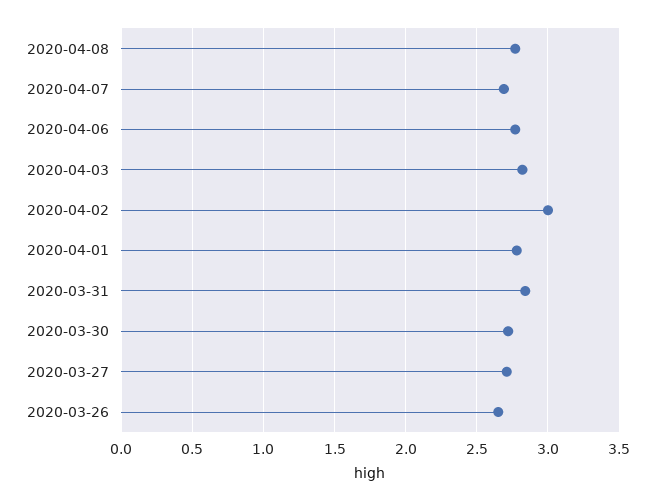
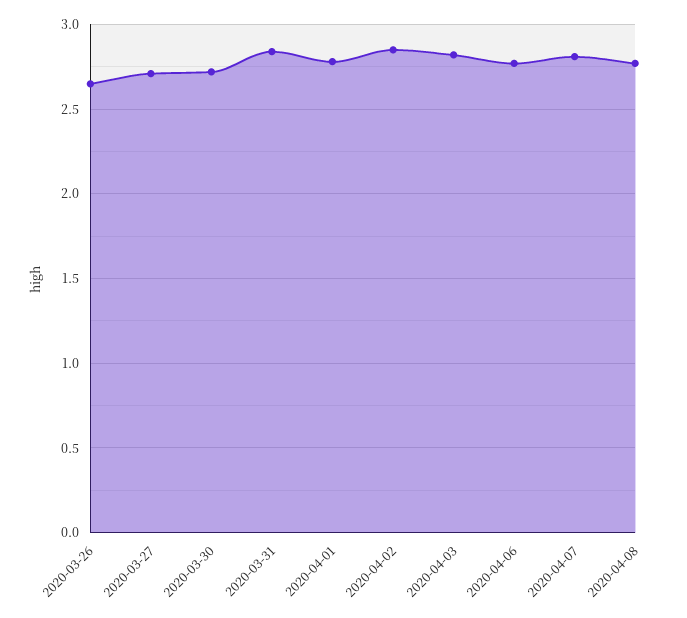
2020-04-07: 2.7 -> 2.8
2020-04-02: 3 -> 2.85

